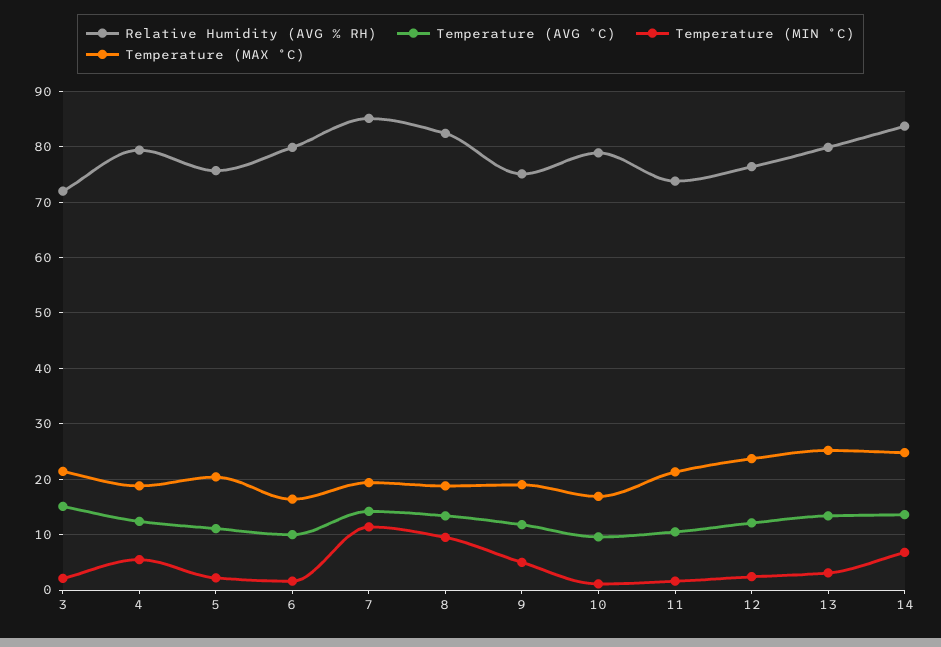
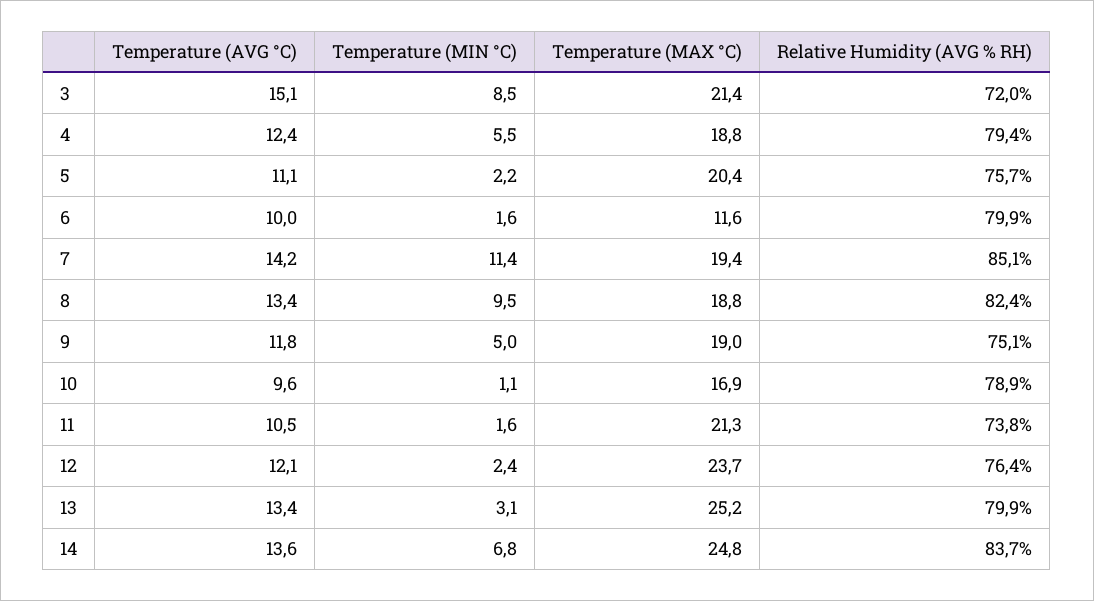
Temperature (MIN °C), 3: 2 -> 8.5
Temperature (MAX °C), 6: 16 -> 11.6

